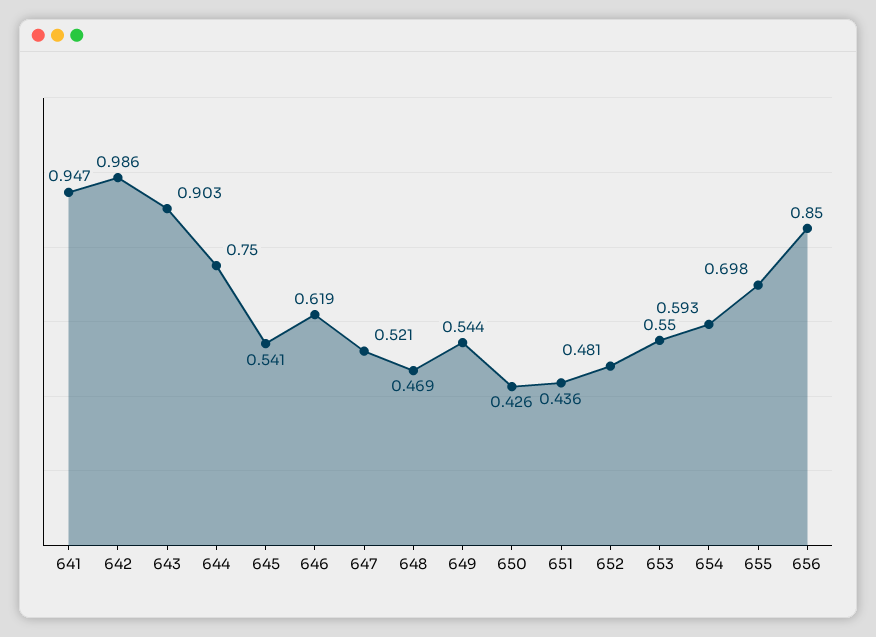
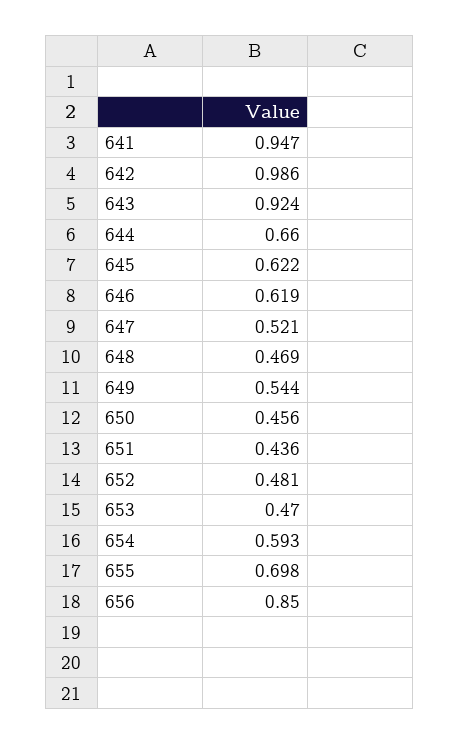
643: 0.903 -> 0.924
644: 0.75 -> 0.66
645: 0.541 -> 0.622
650: 0.426 -> 0.456
653: 0.55 -> 0.47

